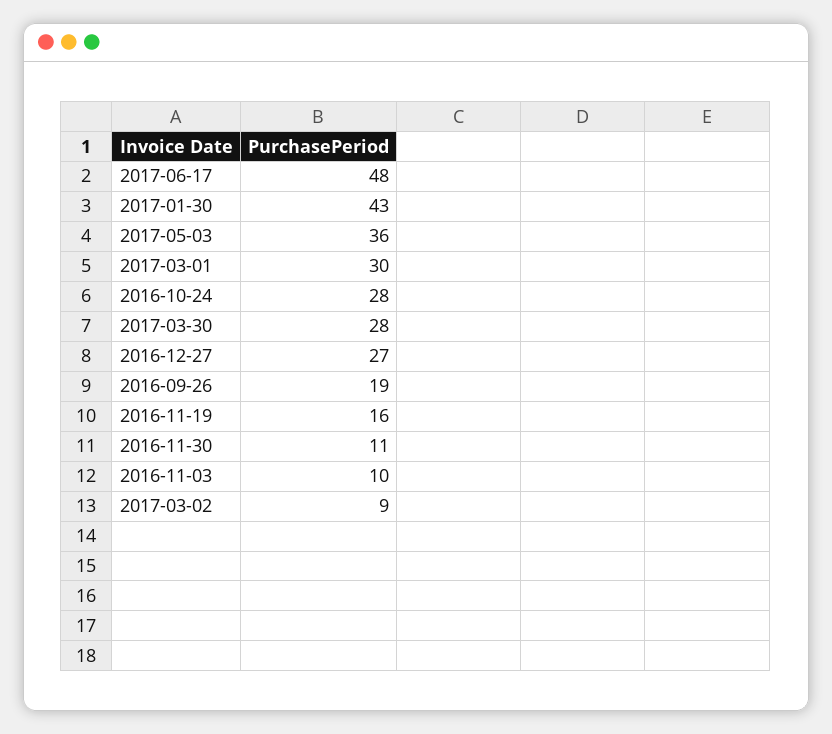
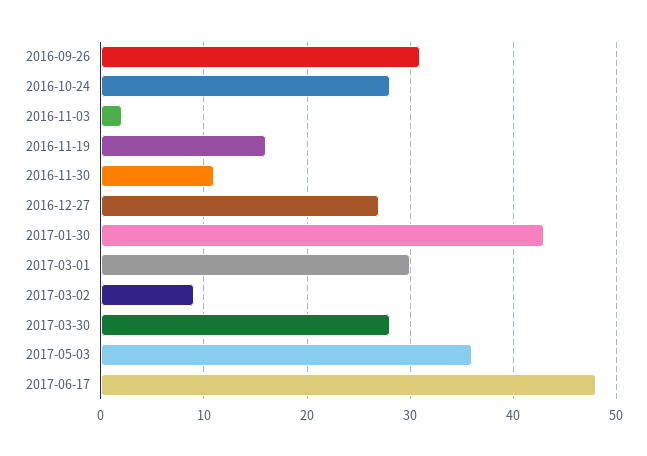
2016-09-26: 19 -> 31
2016-11-03: 10 -> 2

